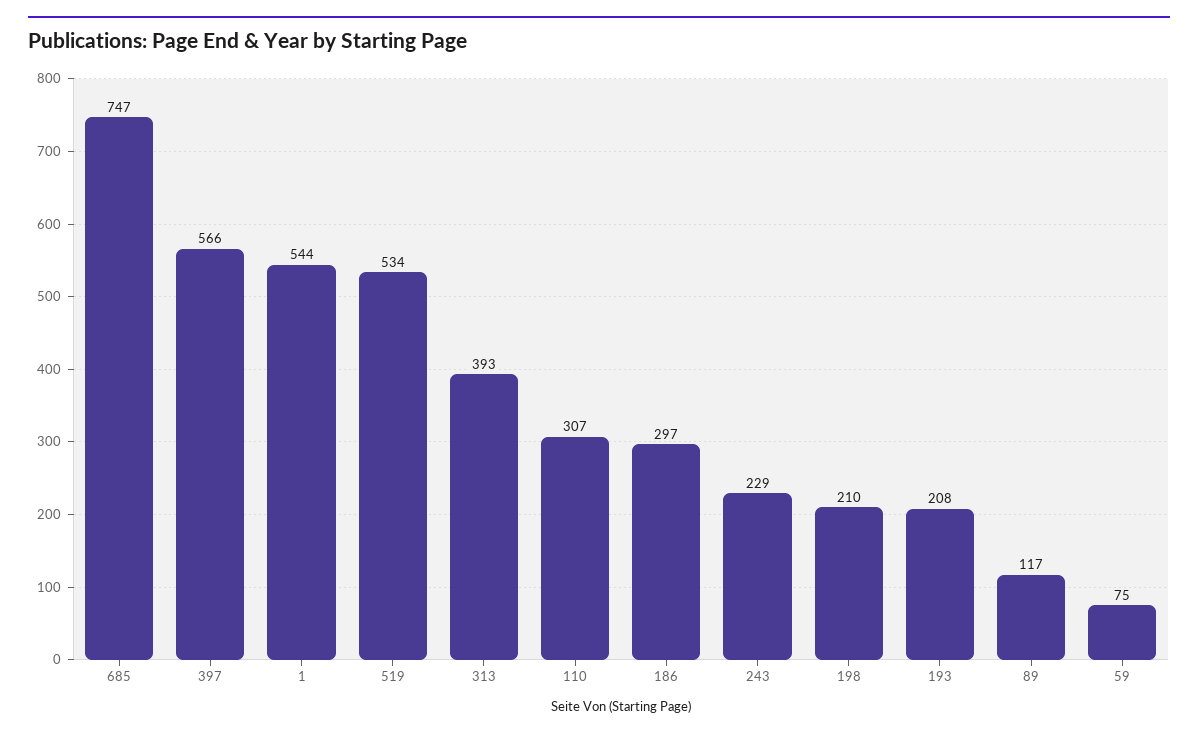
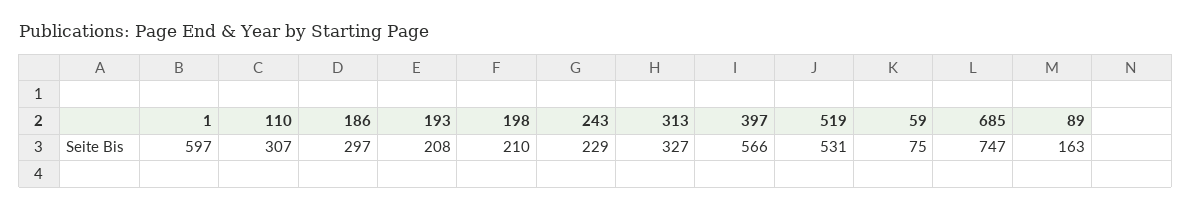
1: 544 -> 597
519: 534 -> 531
313: 393 -> 327
89: 117 -> 163

